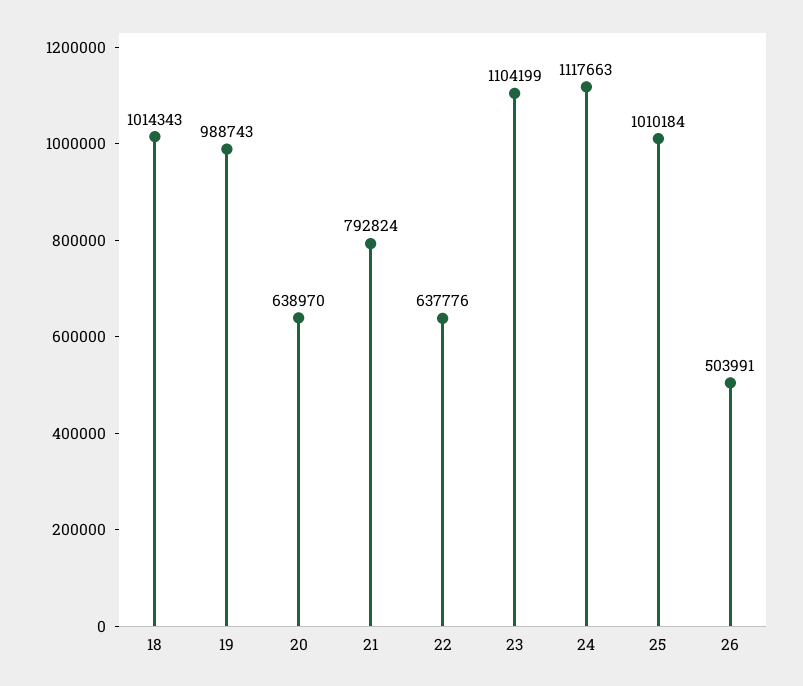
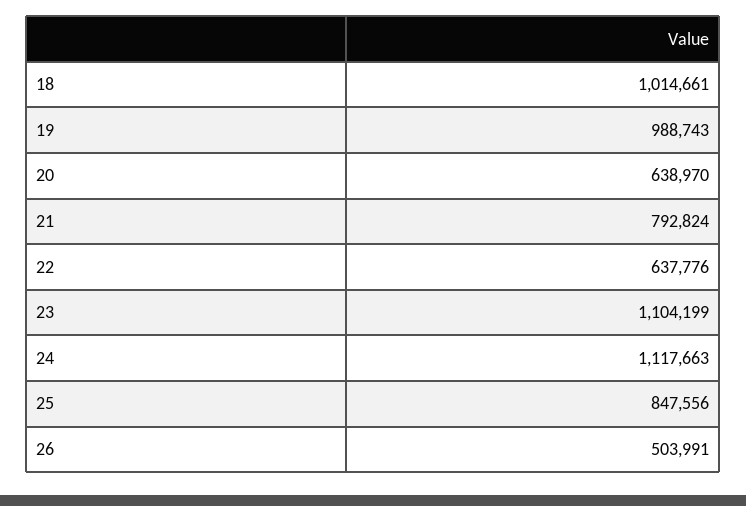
18: 1014343 -> 1014661
25: 1010184 -> 847556

